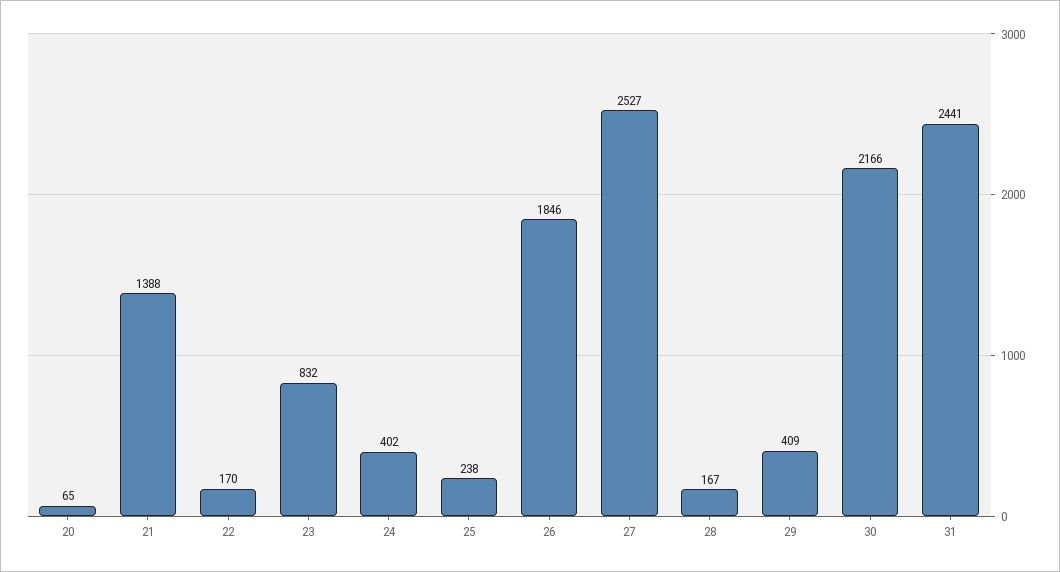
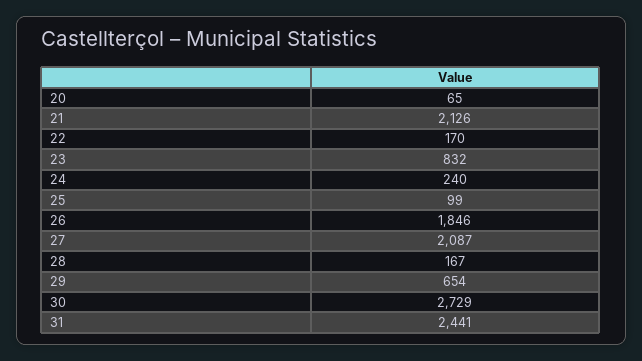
21: 1388 -> 2126
24: 402 -> 240
25: 238 -> 99
27: 2527 -> 2087
29: 409 -> 654
30: 2166 -> 2729

